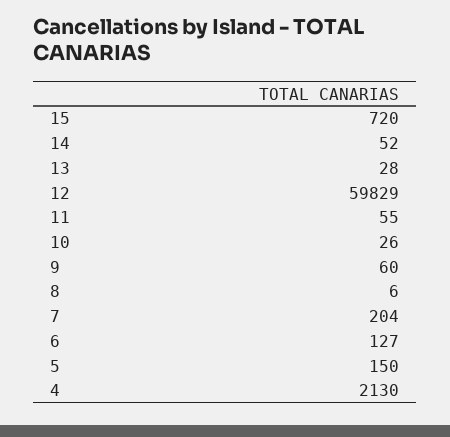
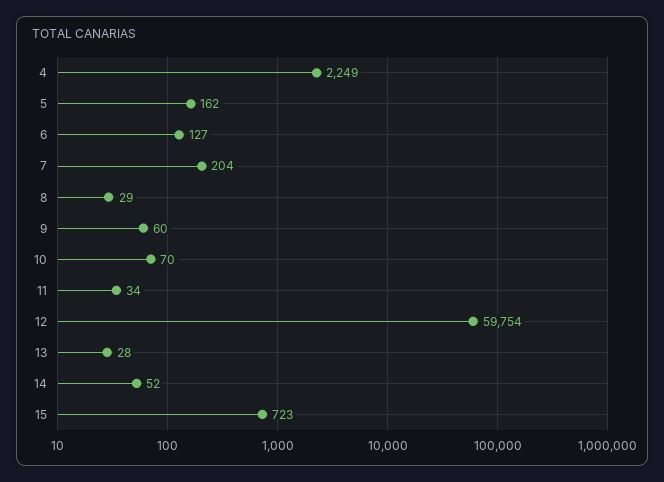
15: 720 -> 723
12: 59829 -> 59754
11: 55 -> 34
10: 26 -> 70
8: 6 -> 29
5: 150 -> 162
4: 2130 -> 2249

